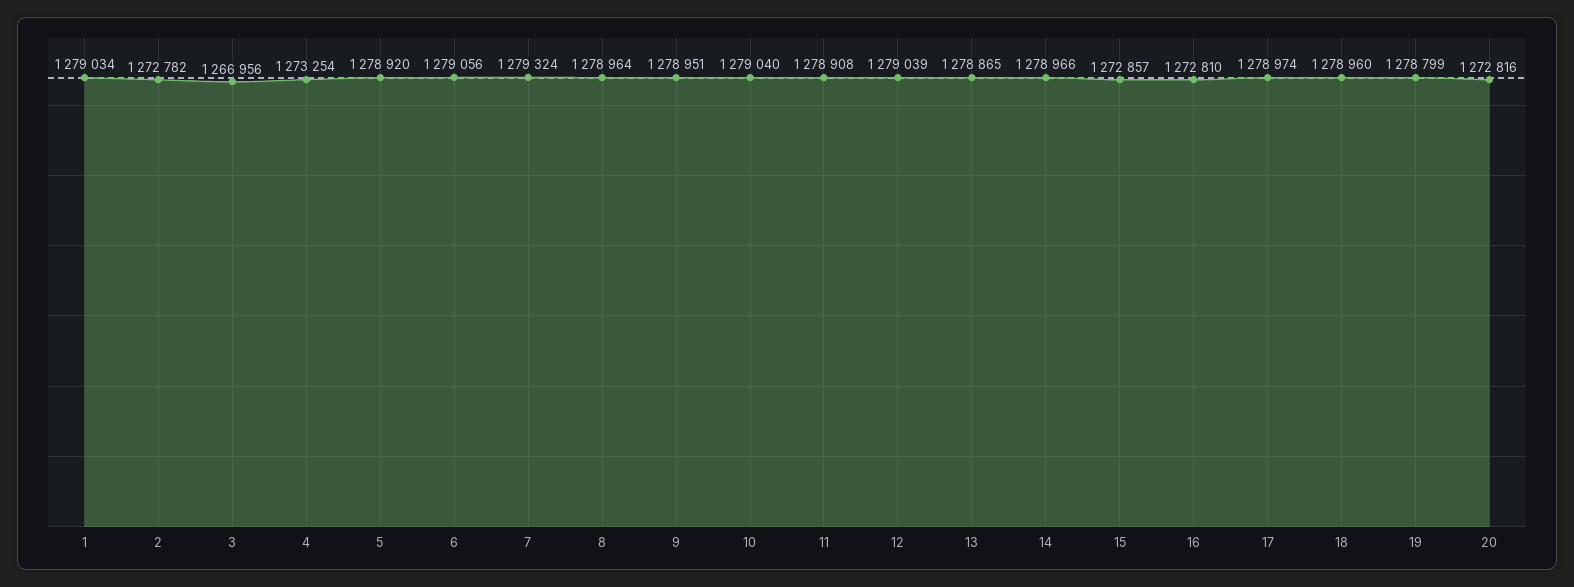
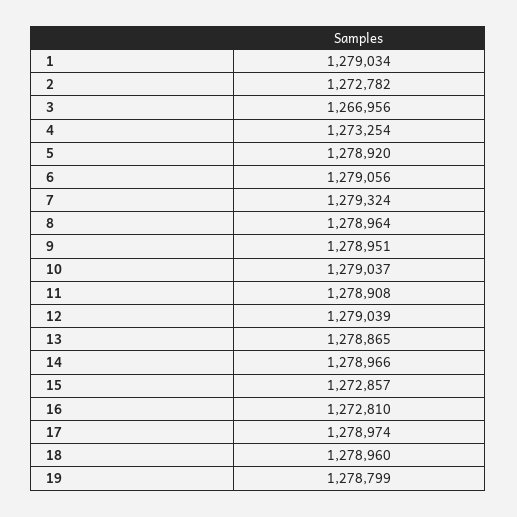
10: 1279040 -> 1279037
20: 1272816 -> none

